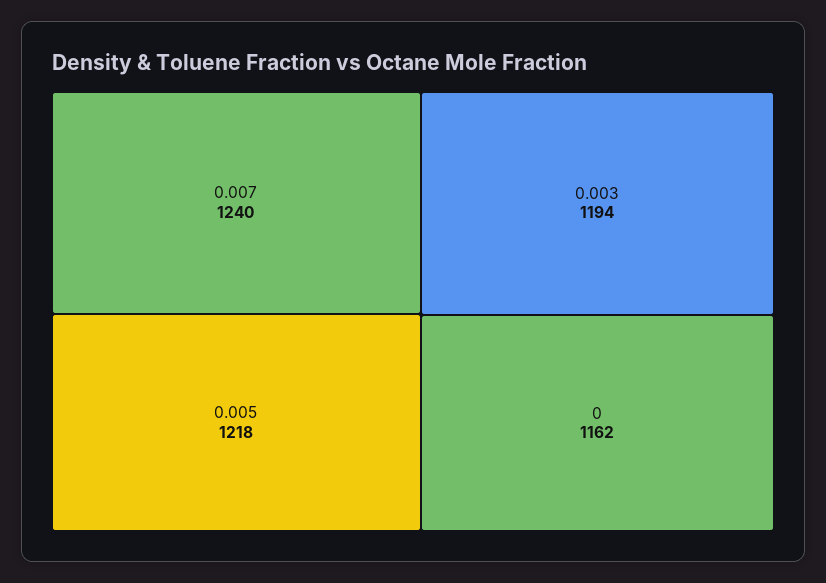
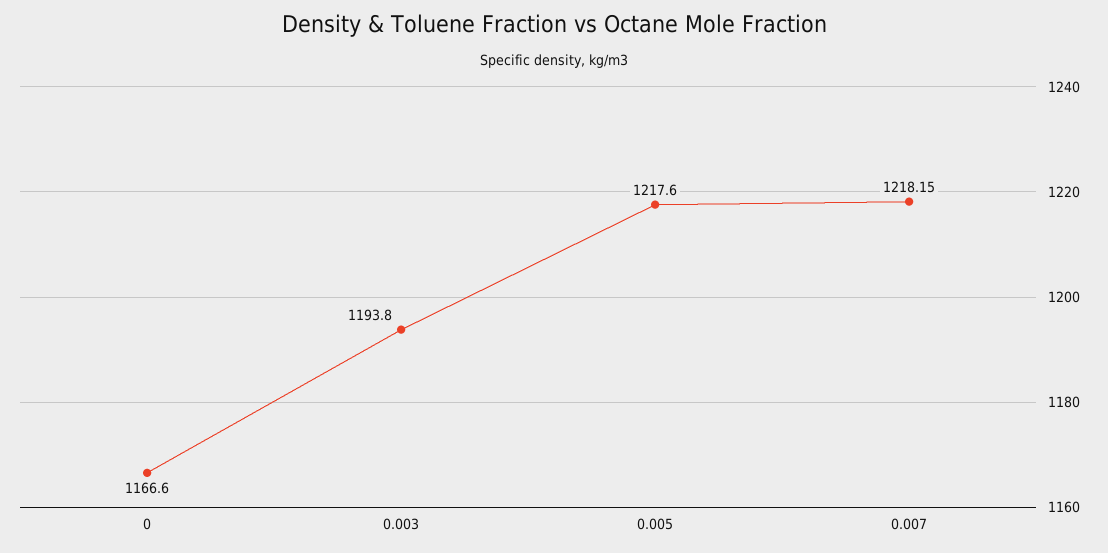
0.007: 1240 -> 1218.15
0: 1162 -> 1166.6

